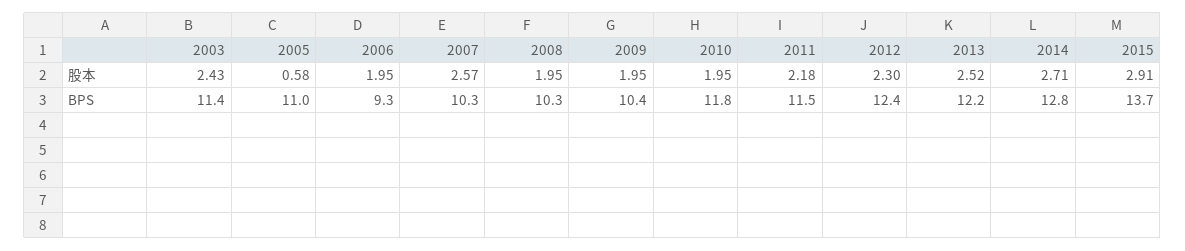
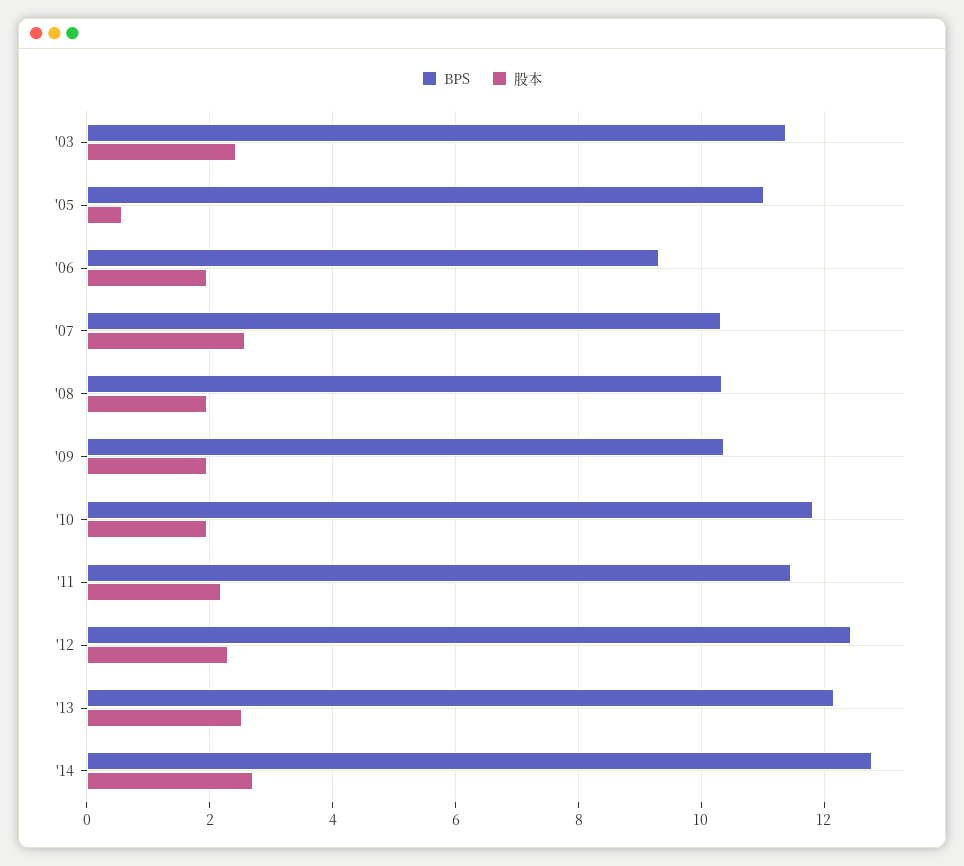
股本, 2015: 2.91 -> none
BPS, 2015: 13.7 -> none

